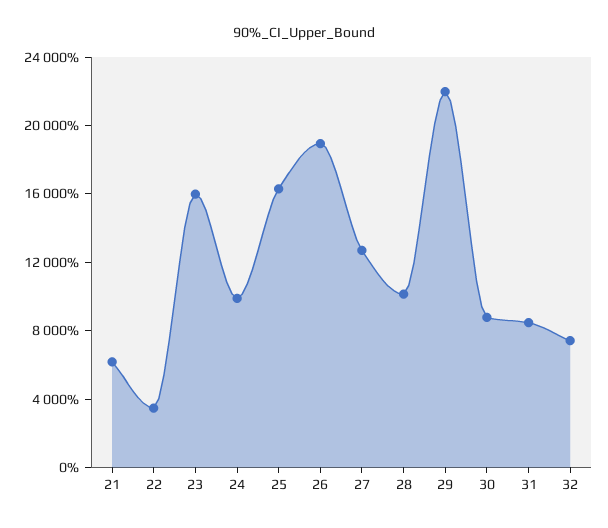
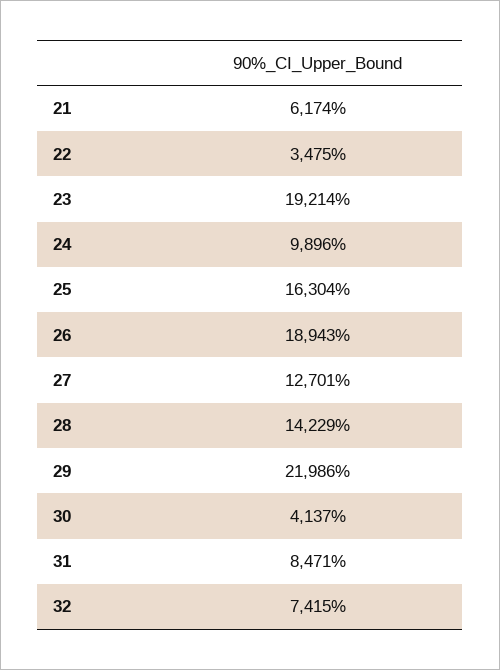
23: 16000 -> 19214
28: 10000 -> 14229
30: 9000 -> 4137

